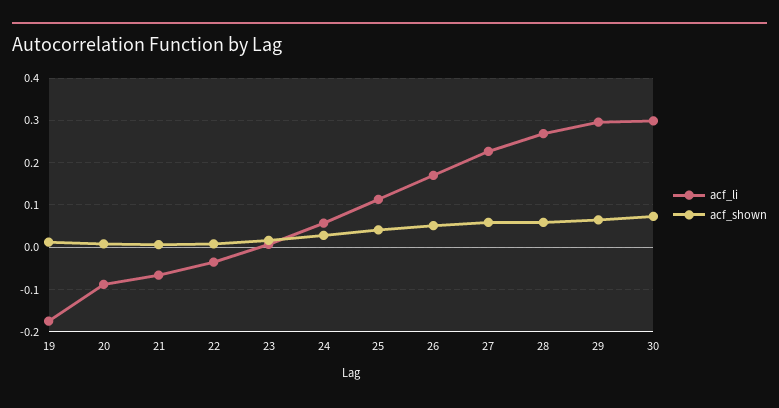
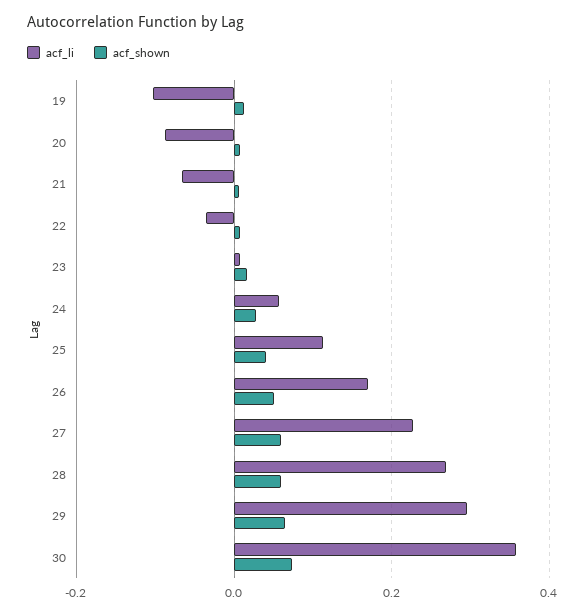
acf_li, 19: -0.18 -> -0.1
acf_li, 30: 0.3 -> 0.36

